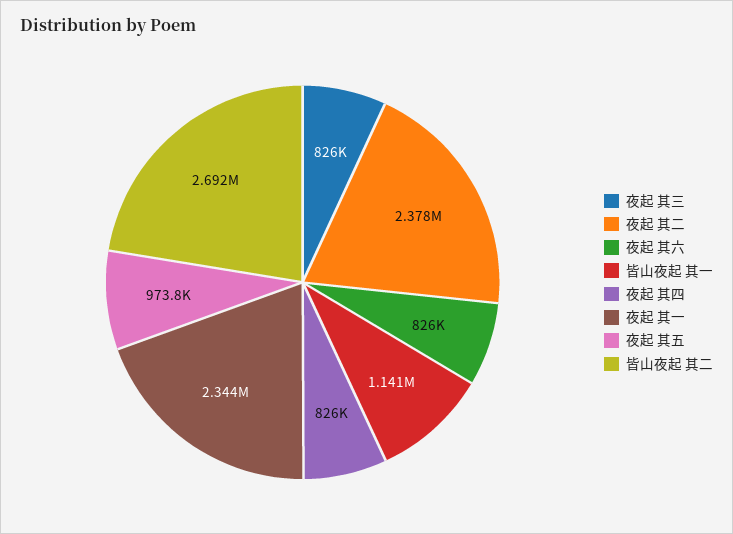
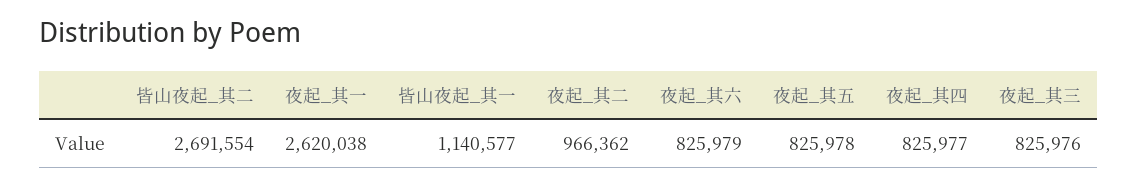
夜起 其二: 2378000 -> 966362
夜起 其一: 2344000 -> 2620038
夜起 其五: 973800 -> 825978

